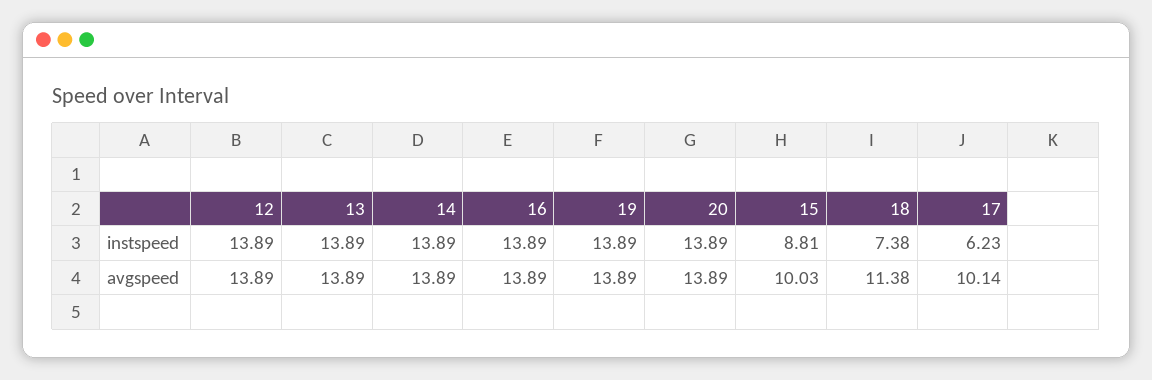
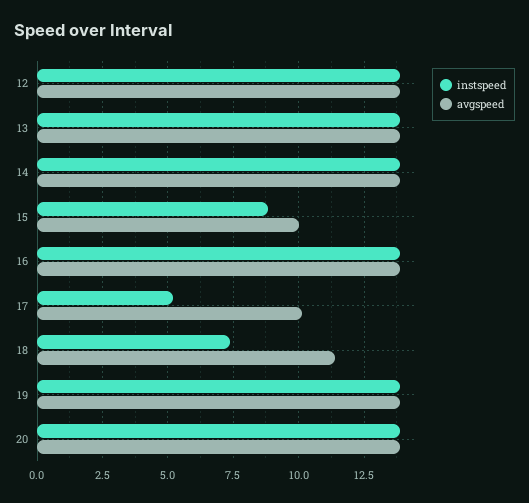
instspeed, 17: 6.23 -> 5.25

